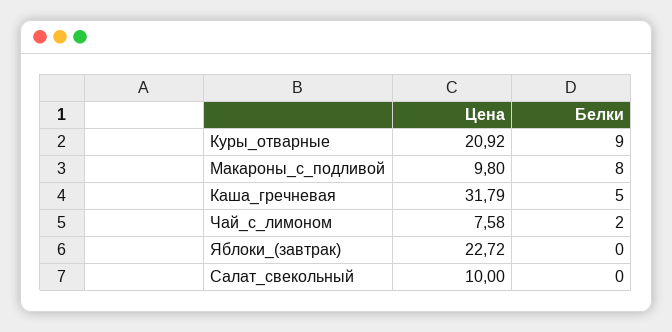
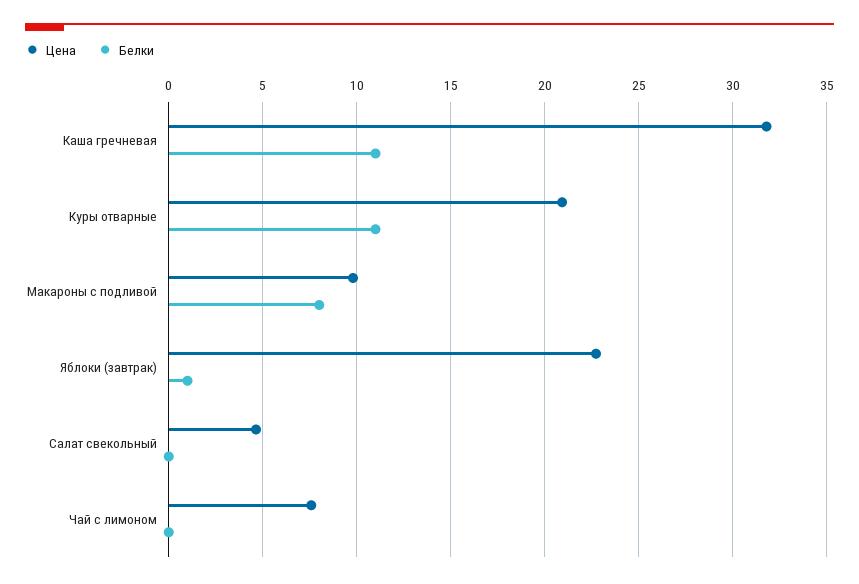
Белки, Куры_отварные: 9 -> 11
Белки, Каша_гречневая: 5 -> 11
Белки, Чай_с_лимоном: 2 -> 0
Белки, Яблоки_(завтрак): 0 -> 1
Цена, Салат_свекольный: 10 -> 4.5

